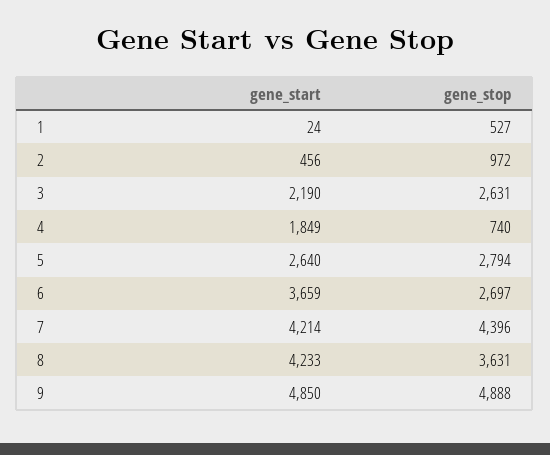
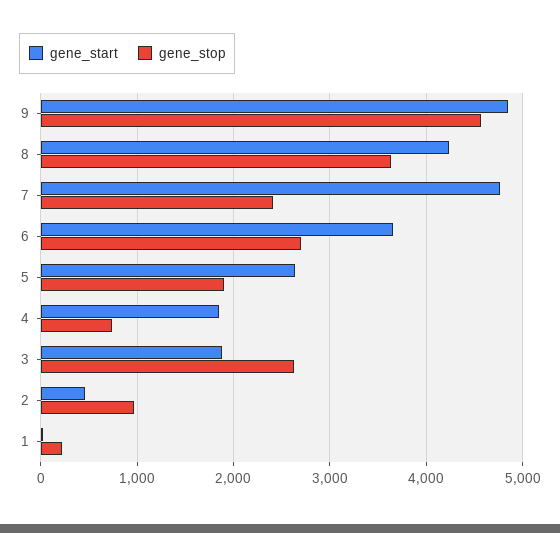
gene_stop, 1: 527 -> 200
gene_start, 3: 2190 -> 1900
gene_stop, 5: 2794 -> 1900
gene_start, 7: 4214 -> 4800
gene_stop, 7: 4396 -> 2400
gene_stop, 9: 4888 -> 4600

